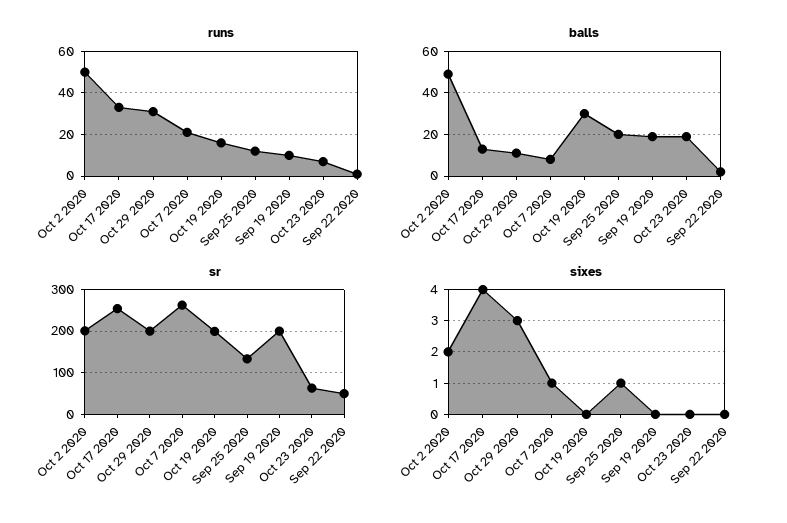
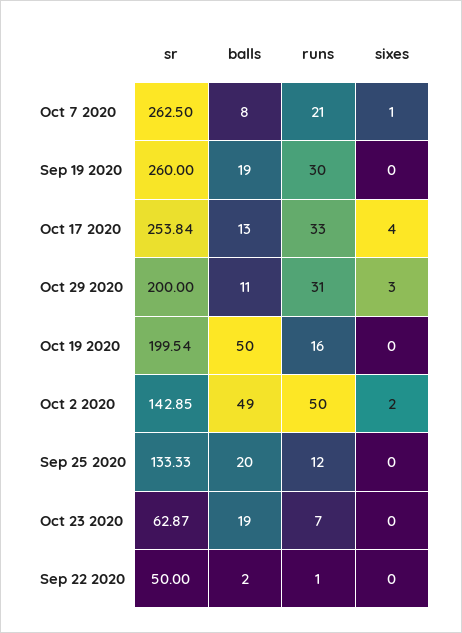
runs, Sep 19 2020: 10 -> 30
balls, Oct 19 2020: 30 -> 50
sr, Oct 2 2020: 200 -> 142.85
sr, Sep 19 2020: 200 -> 260
sixes, Sep 25 2020: 1 -> 0

